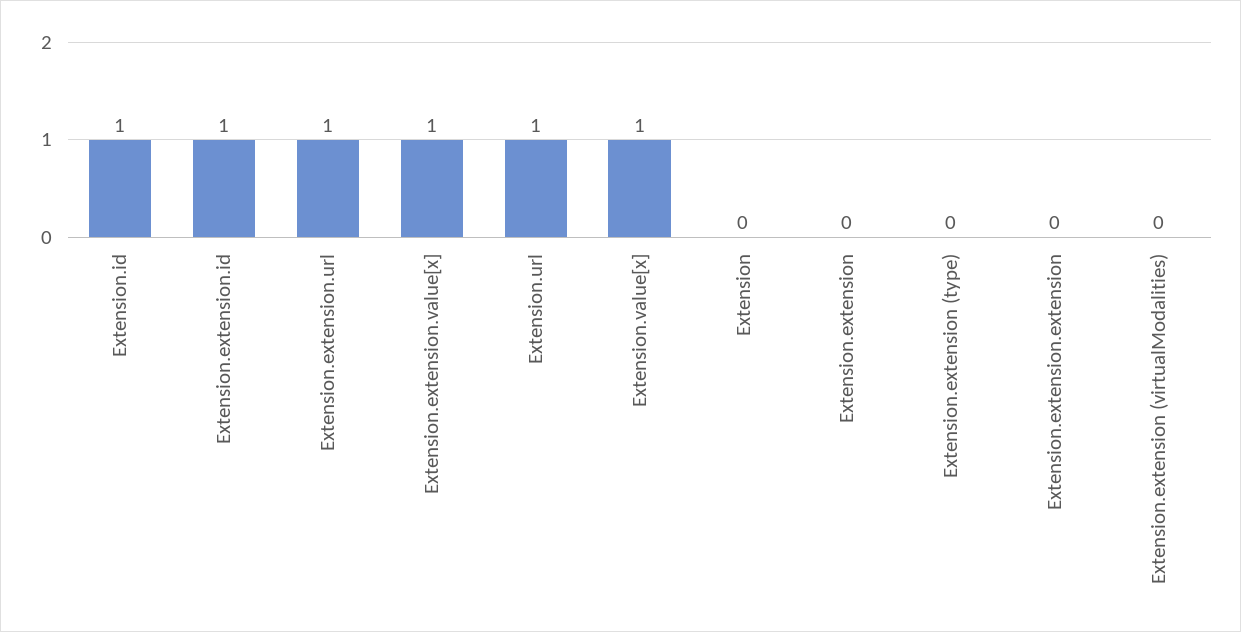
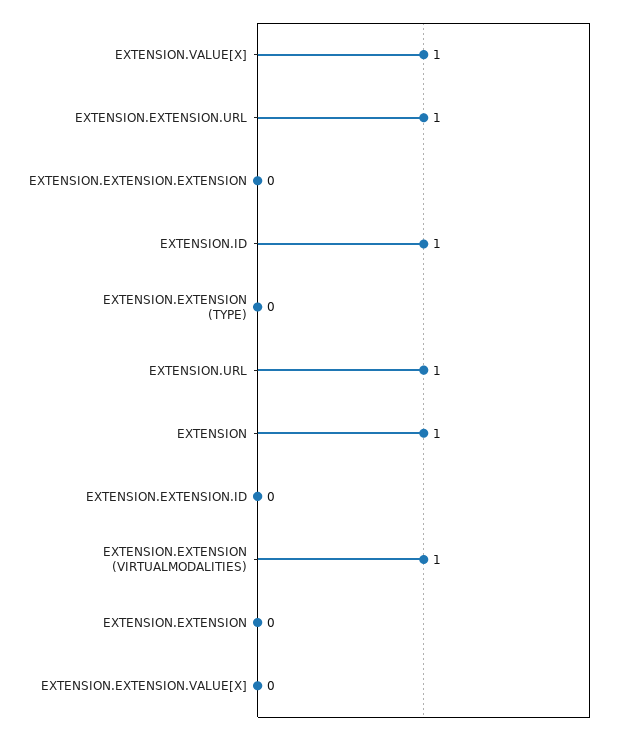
Extension.extension.id: 1 -> 0
Extension.extension.value[x]: 1 -> 0
Extension: 0 -> 1
Extension.extension (virtualModalities): 0 -> 1

